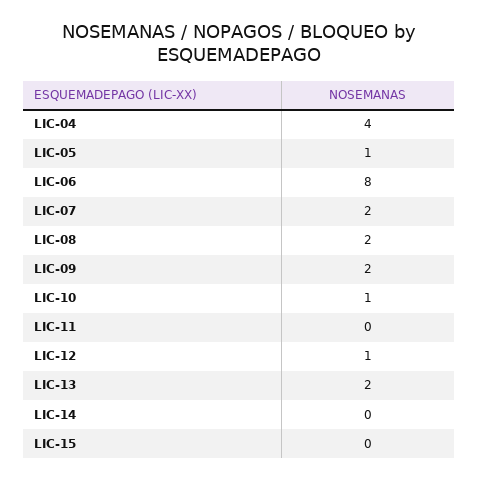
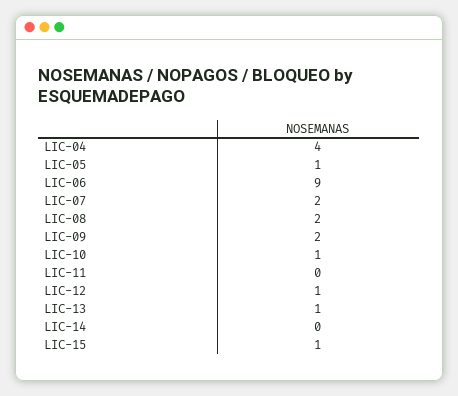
LIC-06: 8 -> 9
LIC-13: 2 -> 1
LIC-15: 0 -> 1

